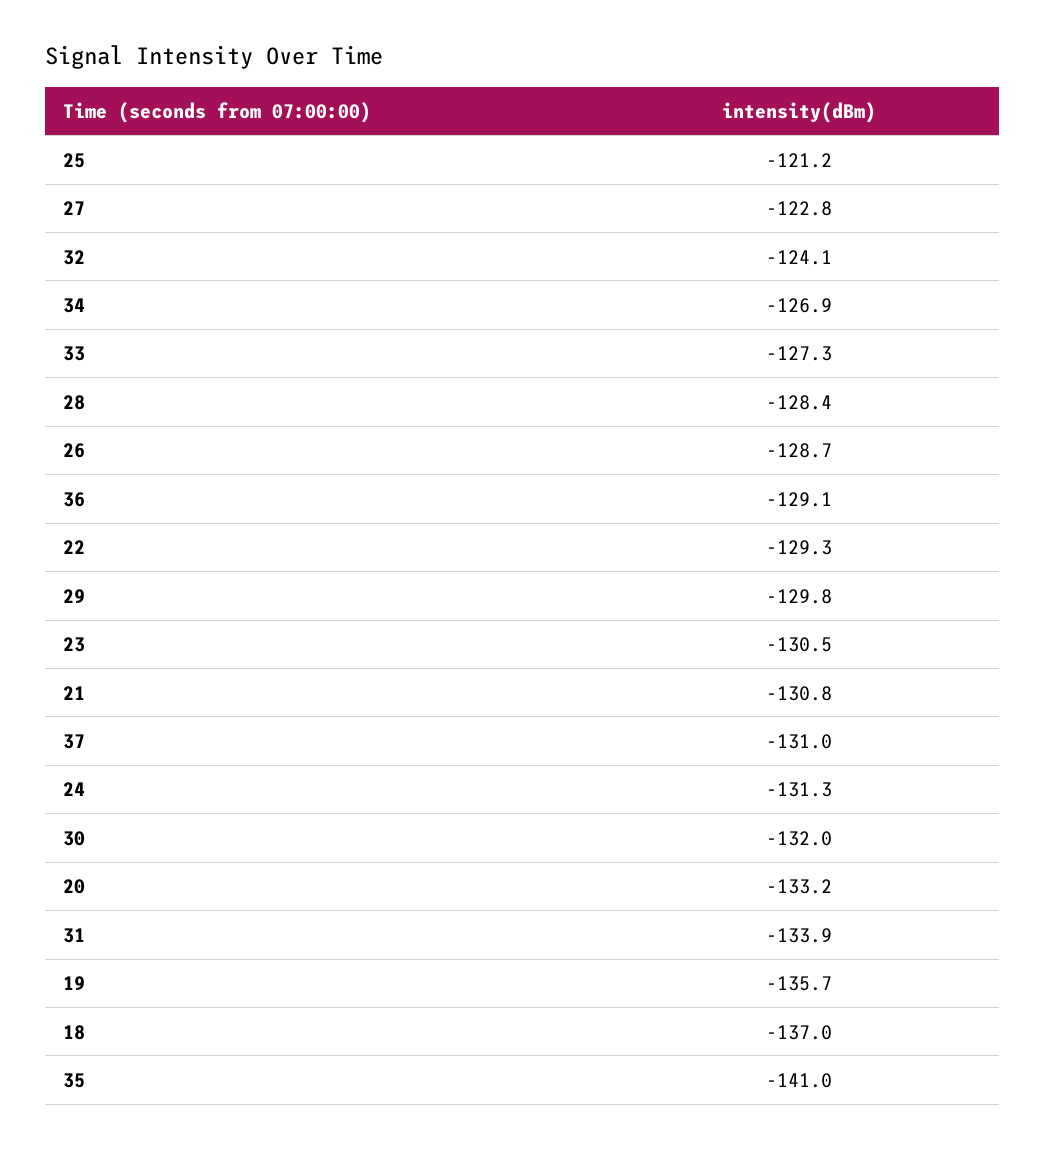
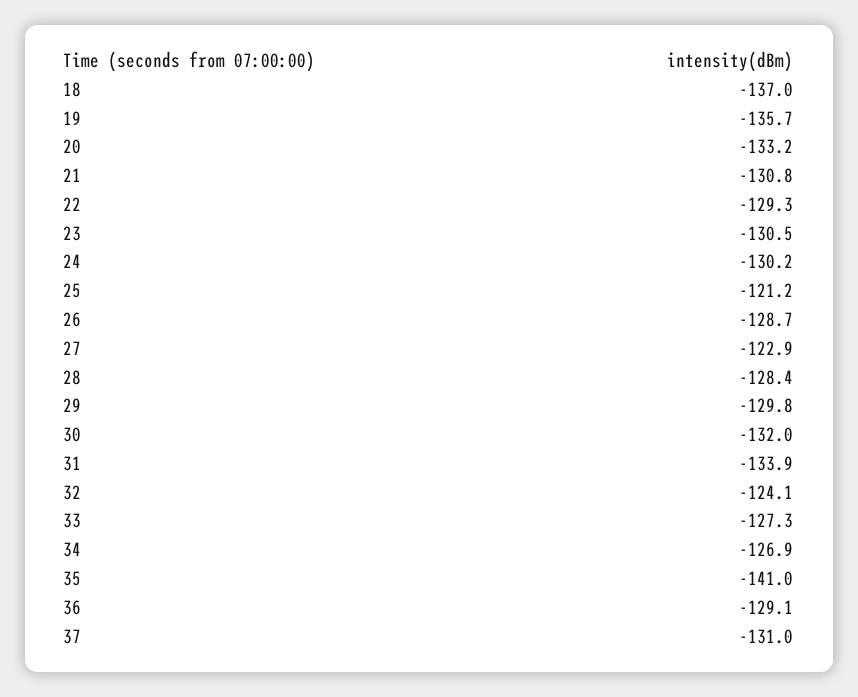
27: -122.8 -> -122.9
24: -131.3 -> -130.2

